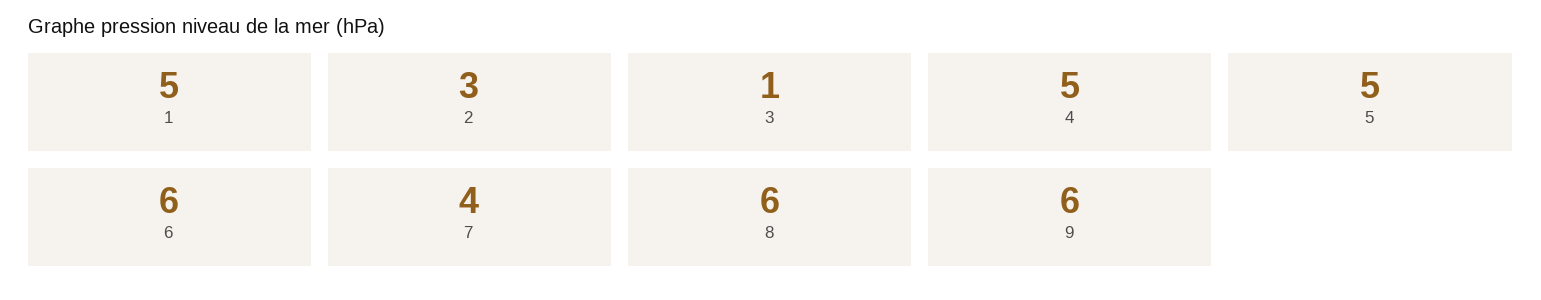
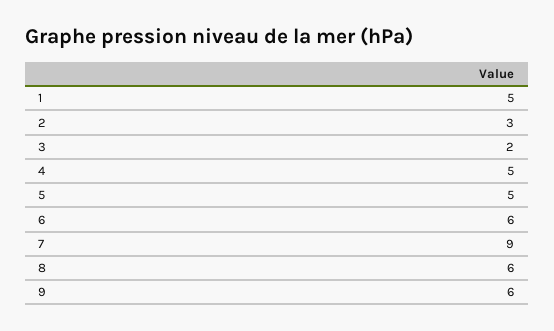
3: 1 -> 2
7: 4 -> 9

